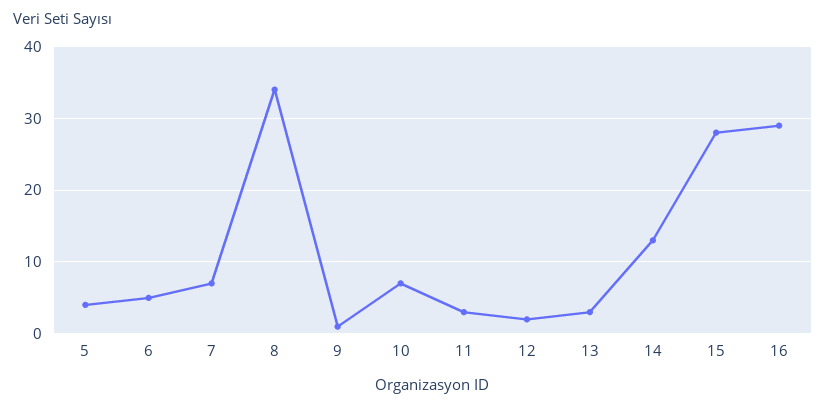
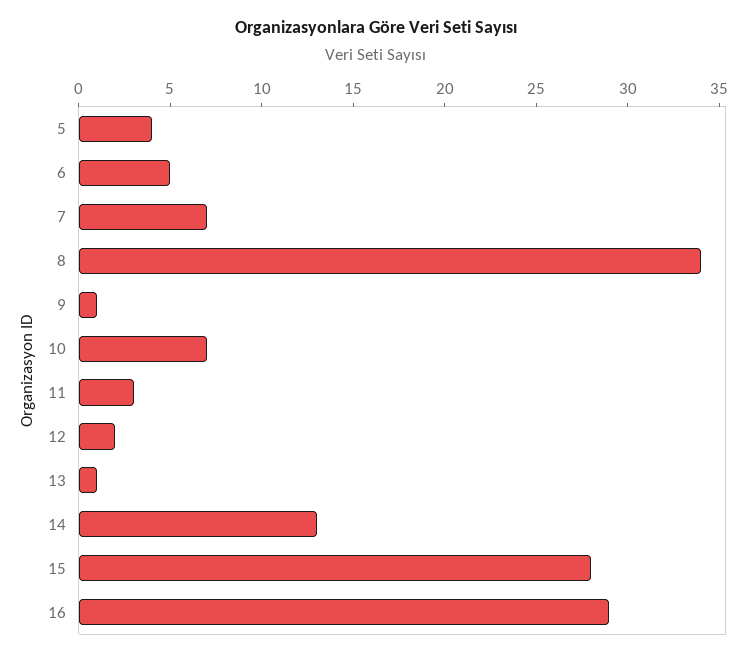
13: 3 -> 1

